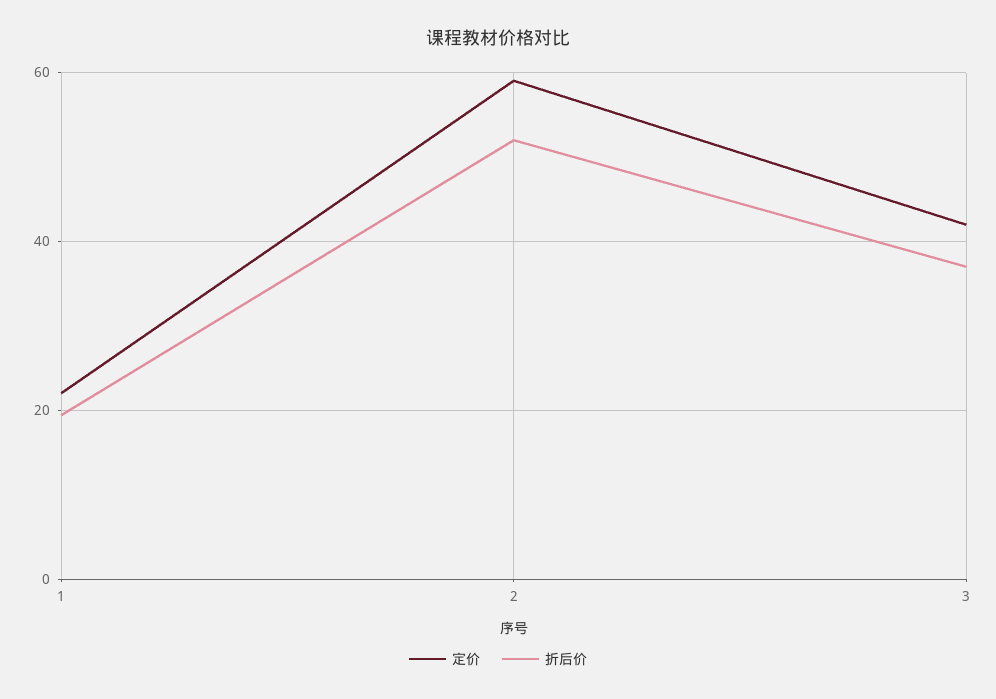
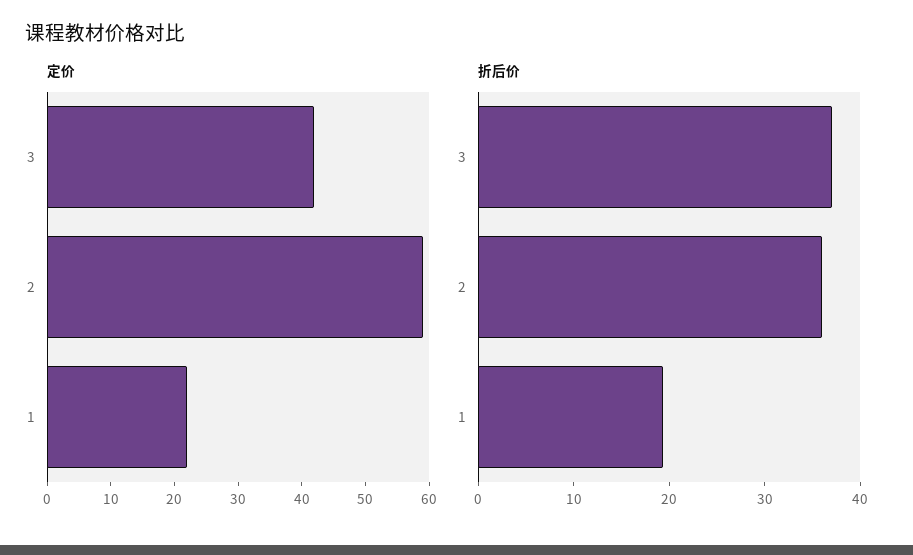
折后价, 2: 52 -> 36

